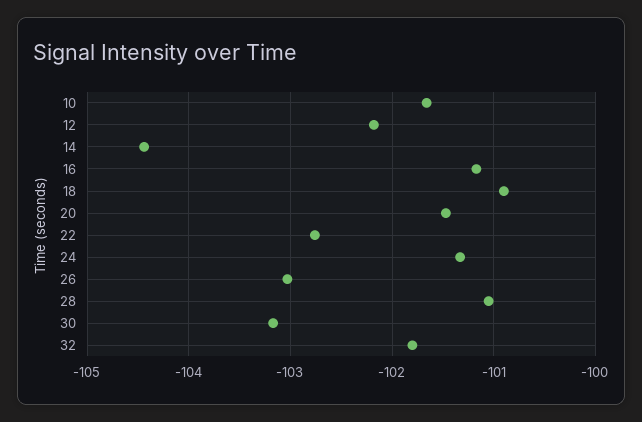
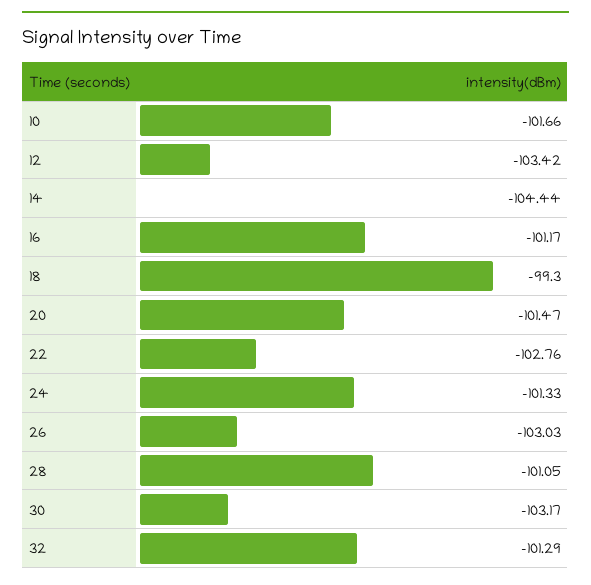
12: -102.2 -> -103.42
18: -100.9 -> -99.3
32: -101.8 -> -101.29

